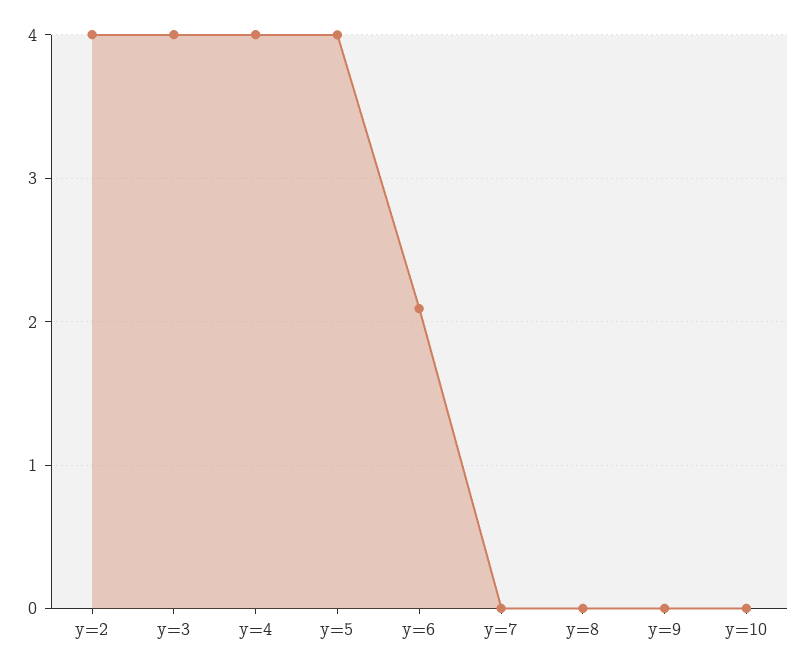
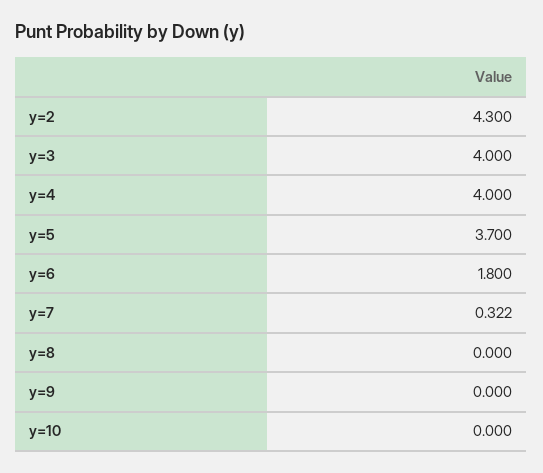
y=2: 4 -> 4.3
y=5: 4 -> 3.7
y=6: 2.1 -> 1.8
y=7: 0 -> 0.322

